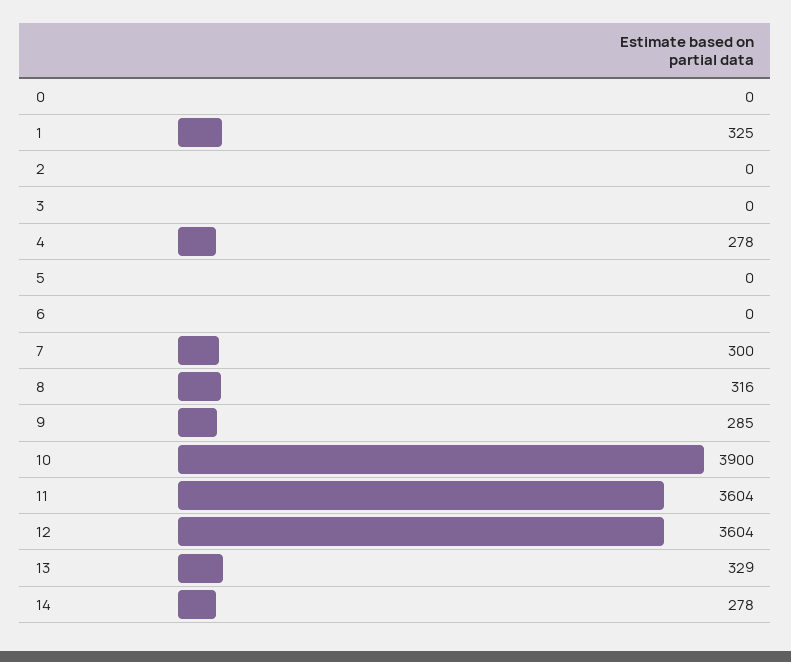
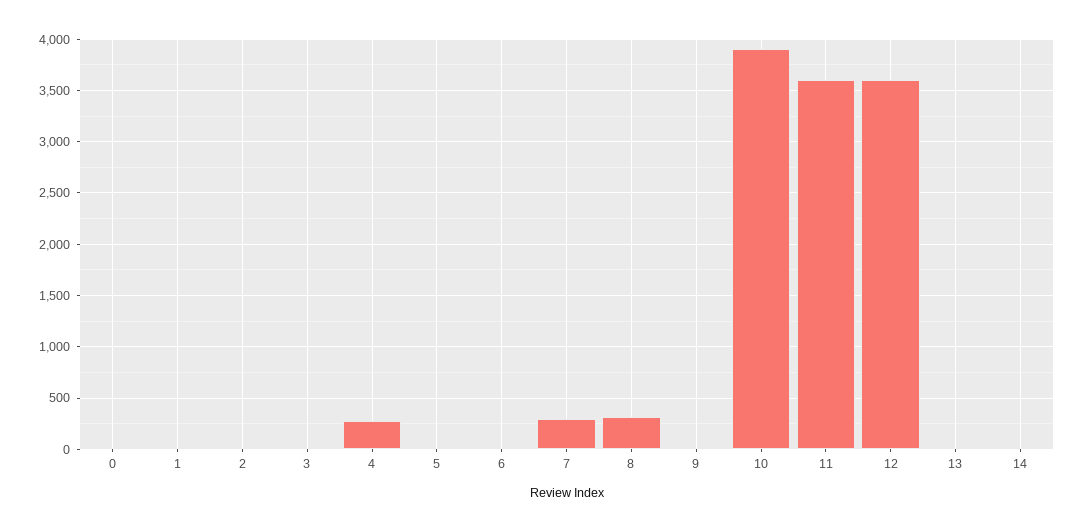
1: 325 -> 0
9: 285 -> 0
13: 329 -> 0
14: 278 -> 0

